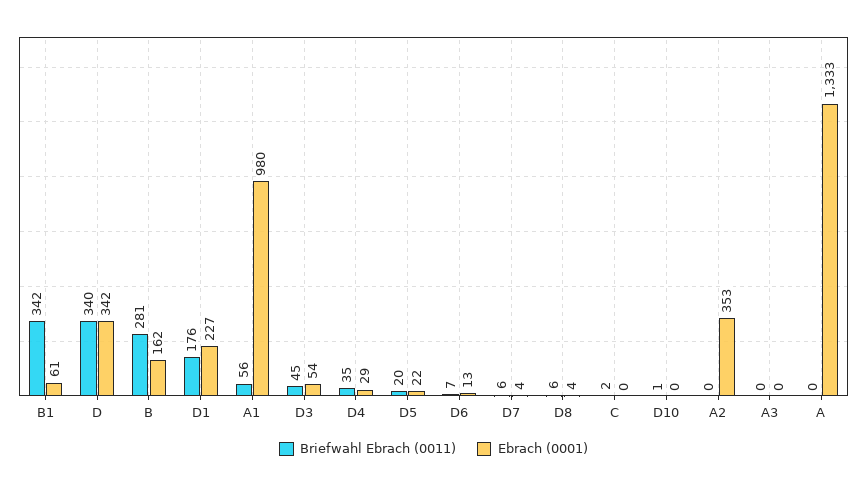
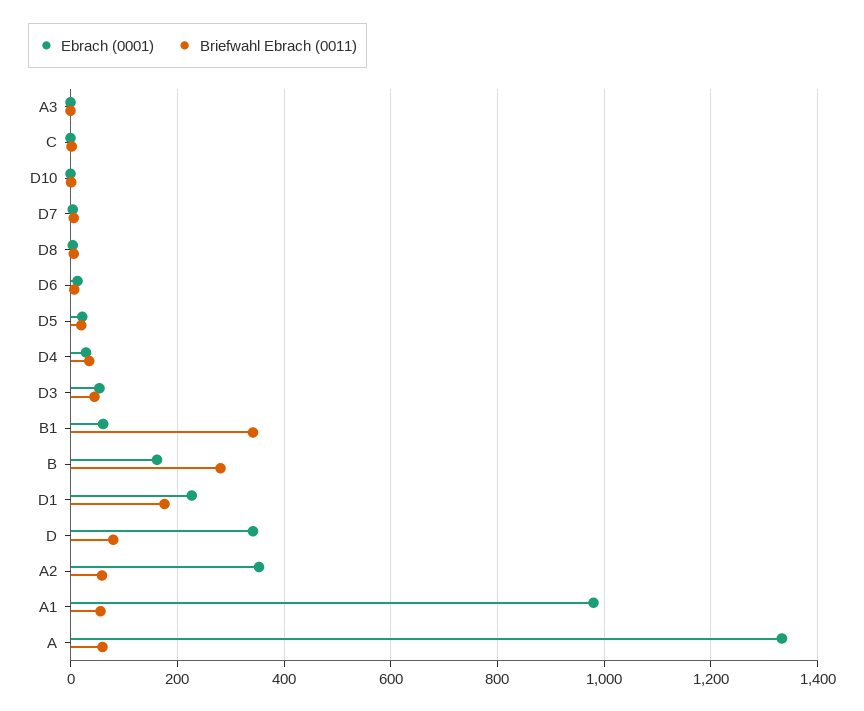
Briefwahl Ebrach (0011), D: 340 -> 80
Briefwahl Ebrach (0011), A2: 0 -> 60
Briefwahl Ebrach (0011), A: 0 -> 60

